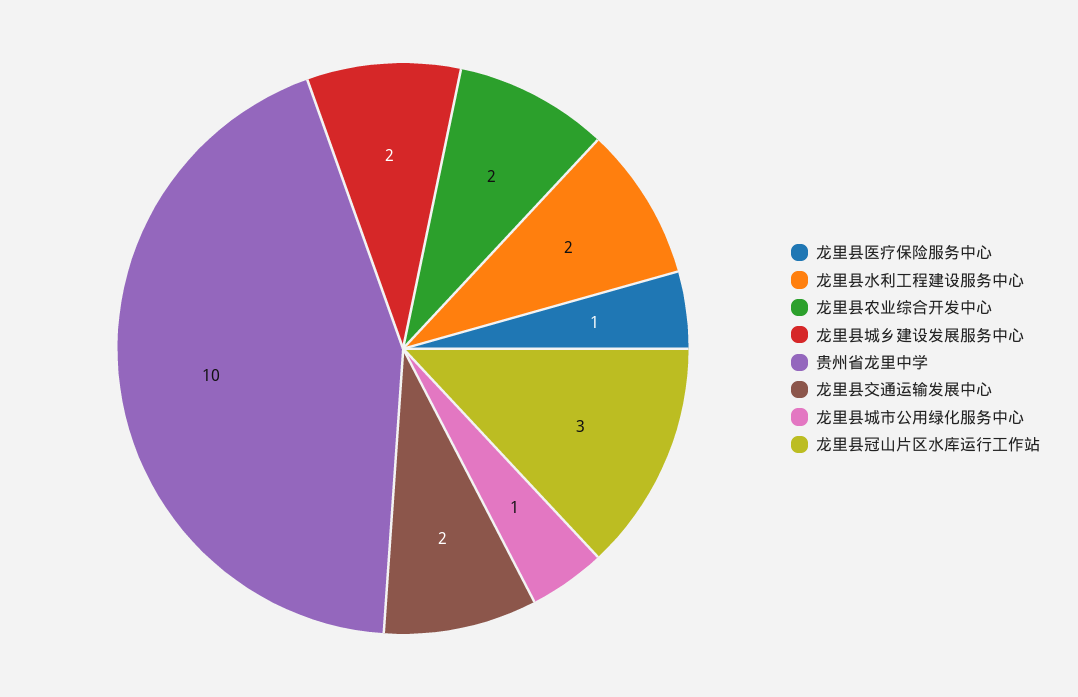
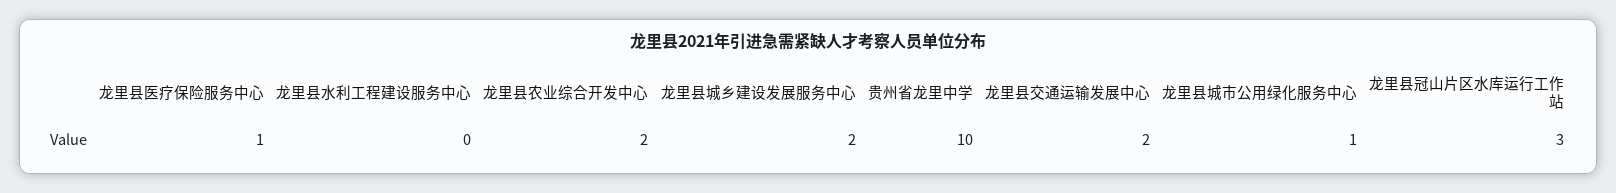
龙里县水利工程建设服务中心: 2 -> 0

